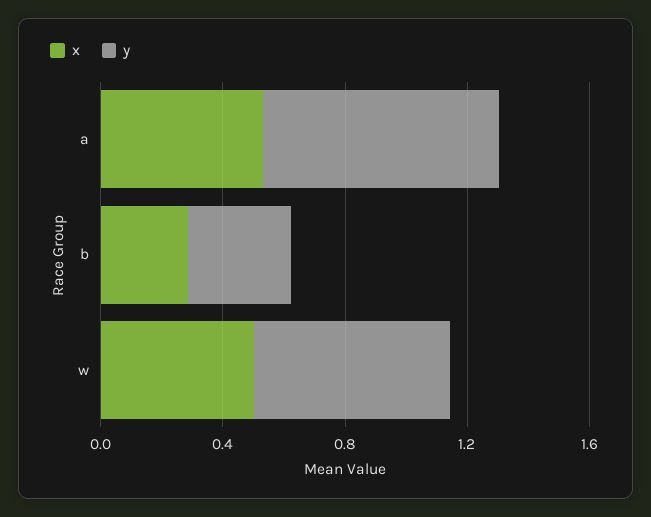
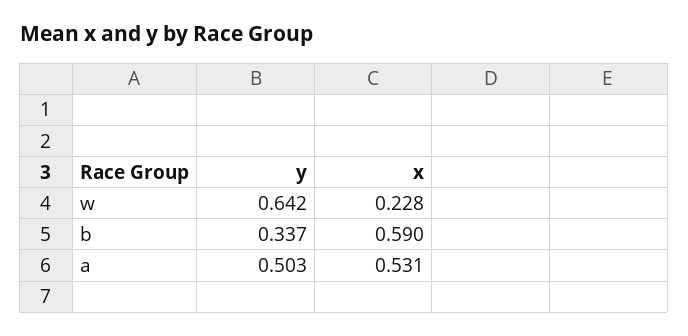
y, a: 0.8 -> 0.503
x, b: 0.3 -> 0.59
x, w: 0.5 -> 0.228

